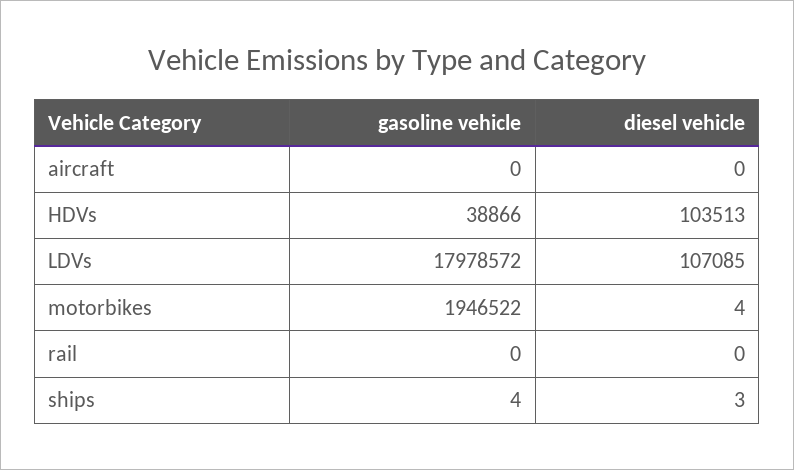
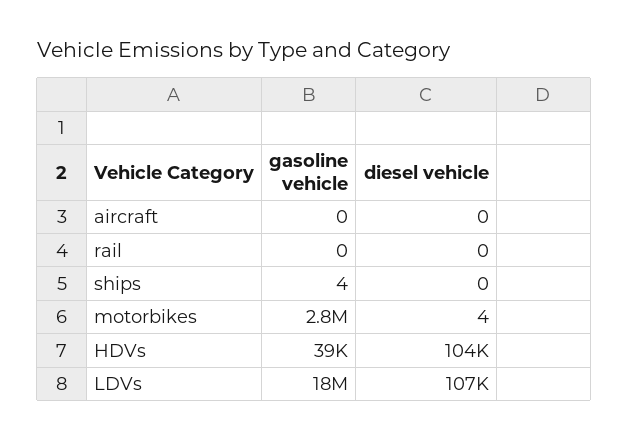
gasoline vehicle, motorbikes: 1946522 -> 2800000
diesel vehicle, ships: 3 -> 0

